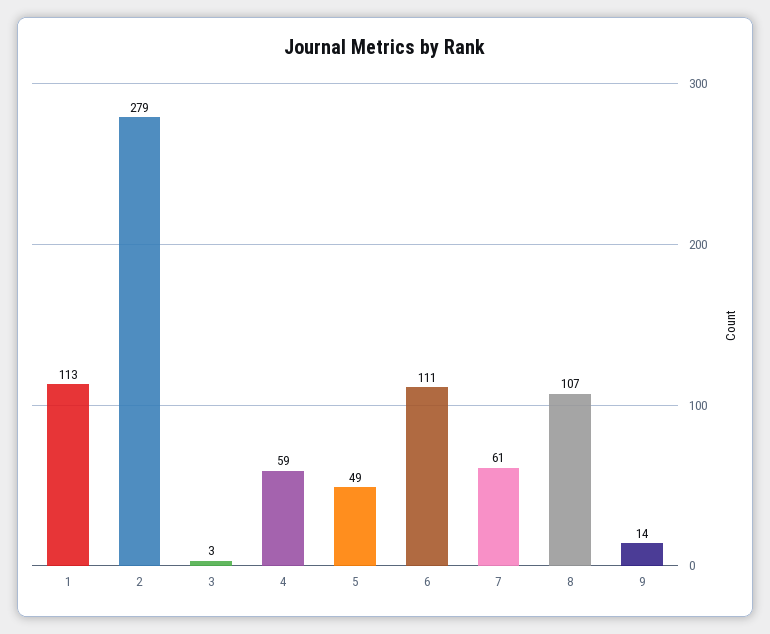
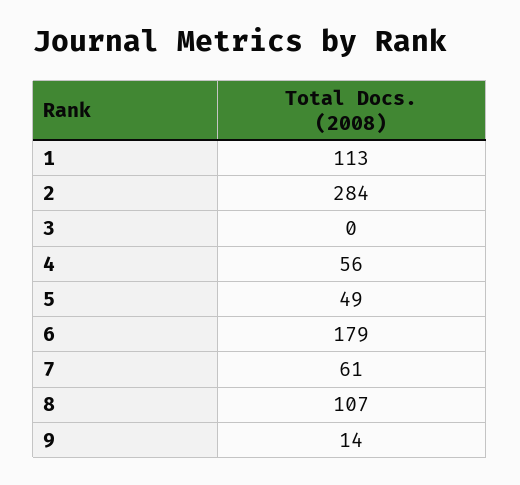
2: 279 -> 284
3: 3 -> 0
4: 59 -> 56
6: 111 -> 179

